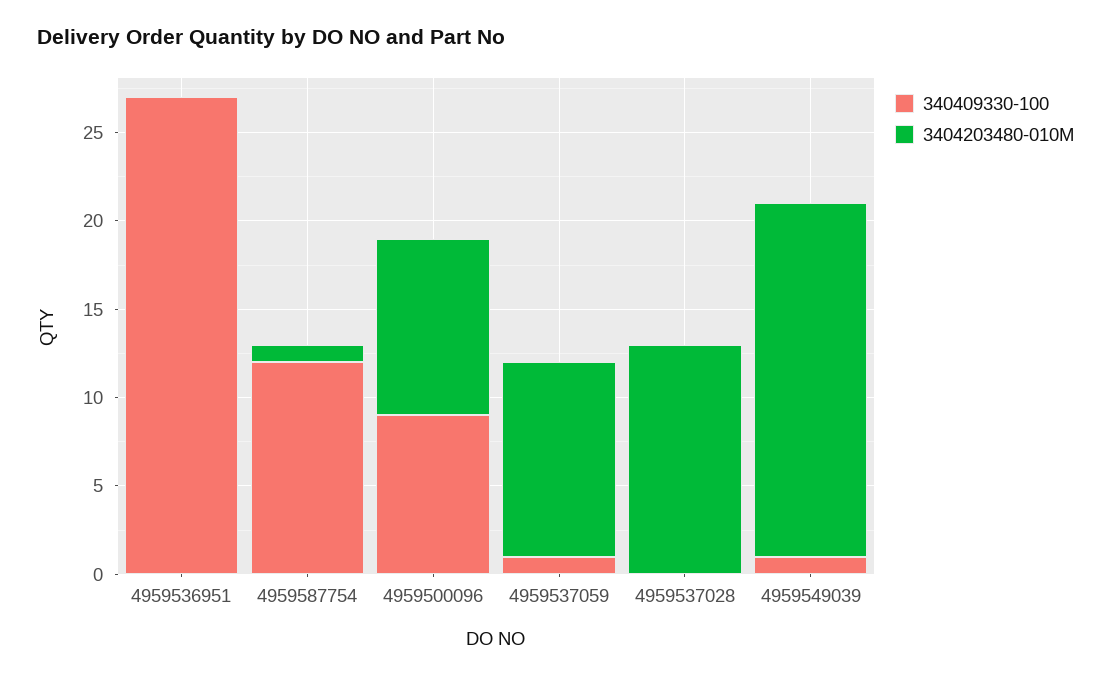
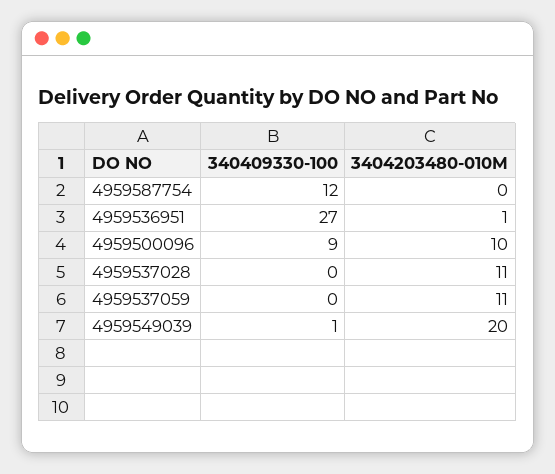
3404203480-010M, 4959536951: 0 -> 1
3404203480-010M, 4959587754: 1 -> 0
340409330-100, 4959537059: 1 -> 0
3404203480-010M, 4959537028: 13 -> 11

